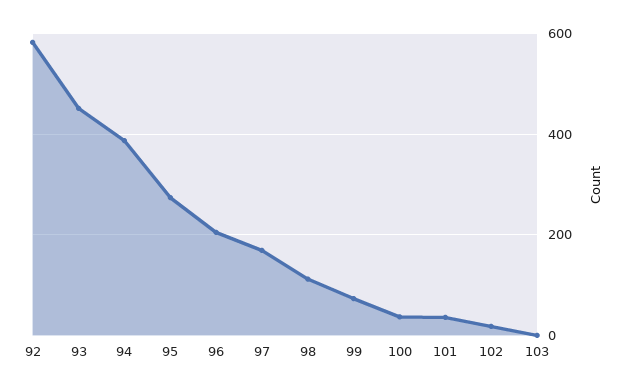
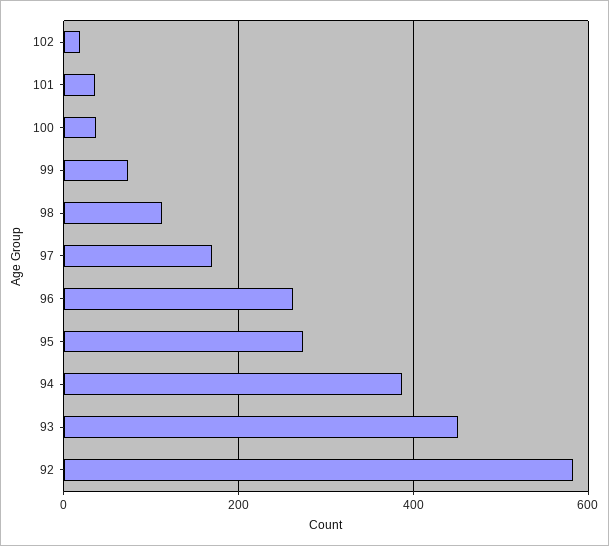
96: 200 -> 260
103: 0 -> none

